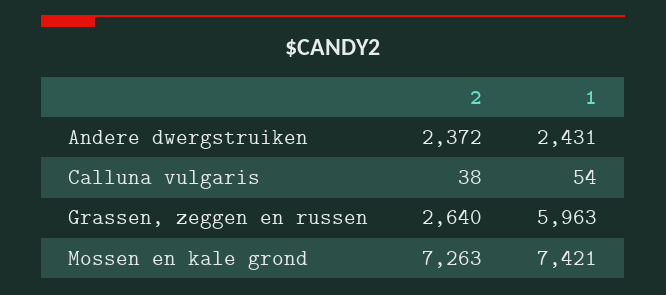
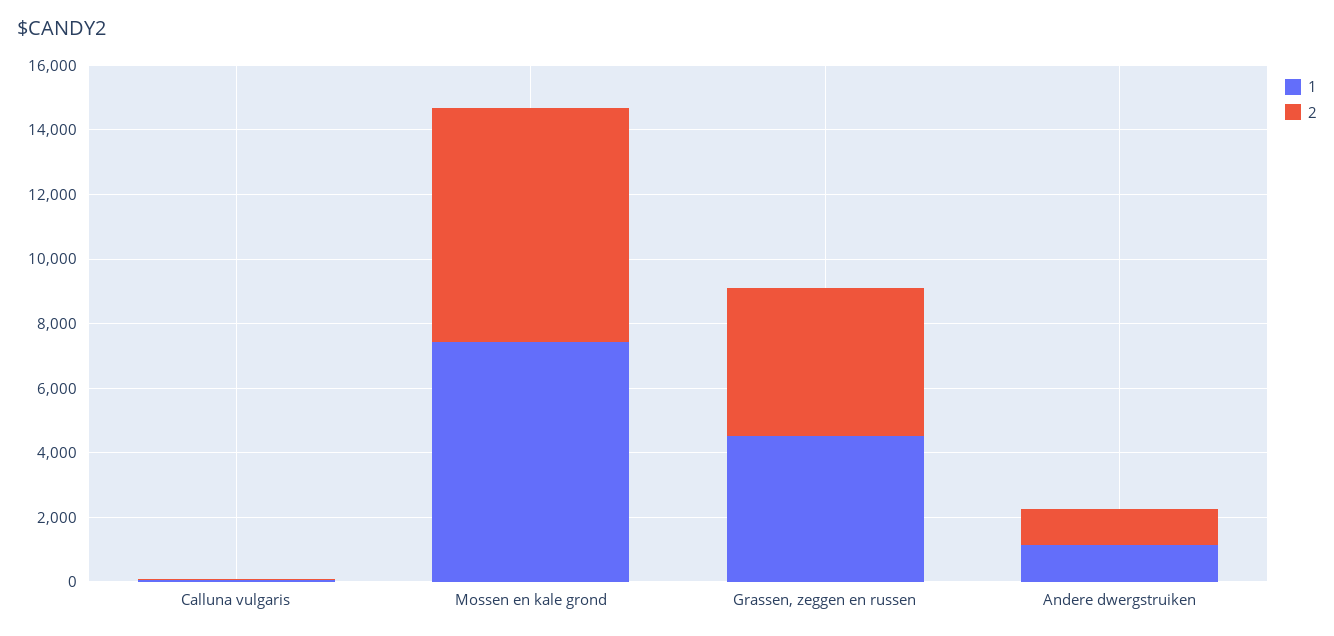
2, Andere dwergstruiken: 2372 -> 1000
1, Andere dwergstruiken: 2431 -> 1000
2, Grassen, zeggen en russen: 2640 -> 4500
1, Grassen, zeggen en russen: 5963 -> 4500

